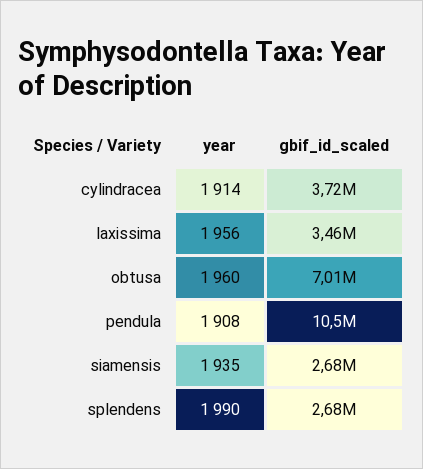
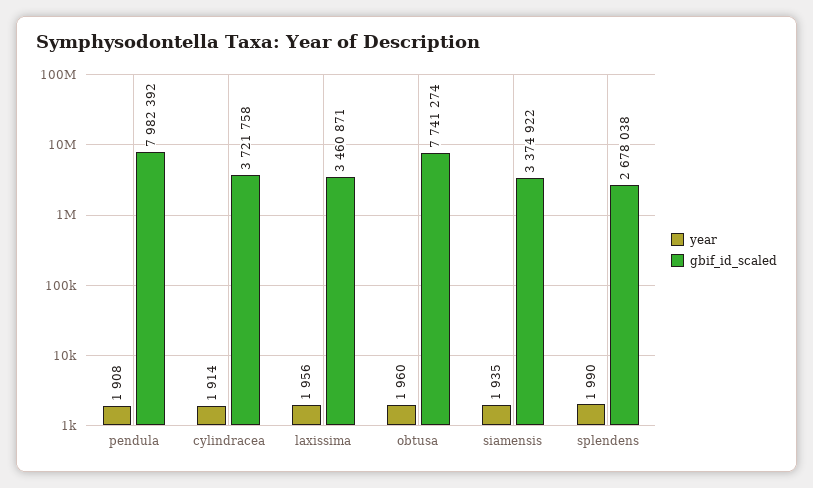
gbif_id_scaled, obtusa: 7010000 -> 7741274
gbif_id_scaled, pendula: 10500000 -> 7982392
gbif_id_scaled, siamensis: 2680000 -> 3374922

